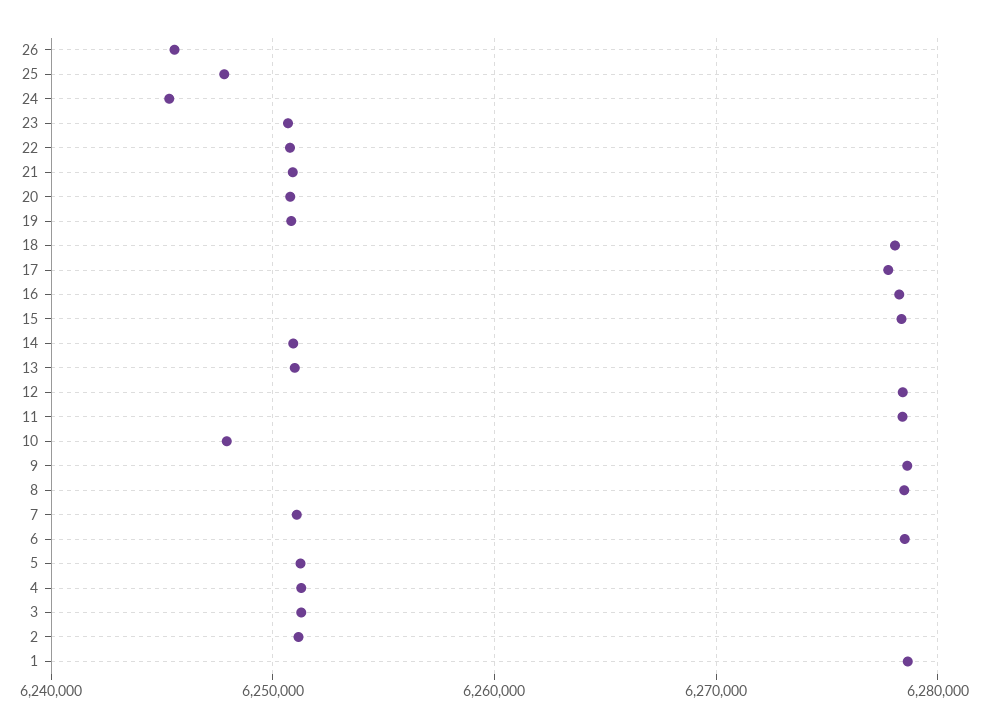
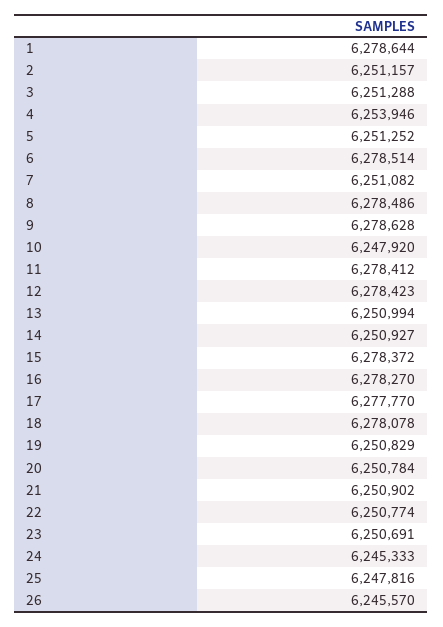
4: 6251000 -> 6253946

